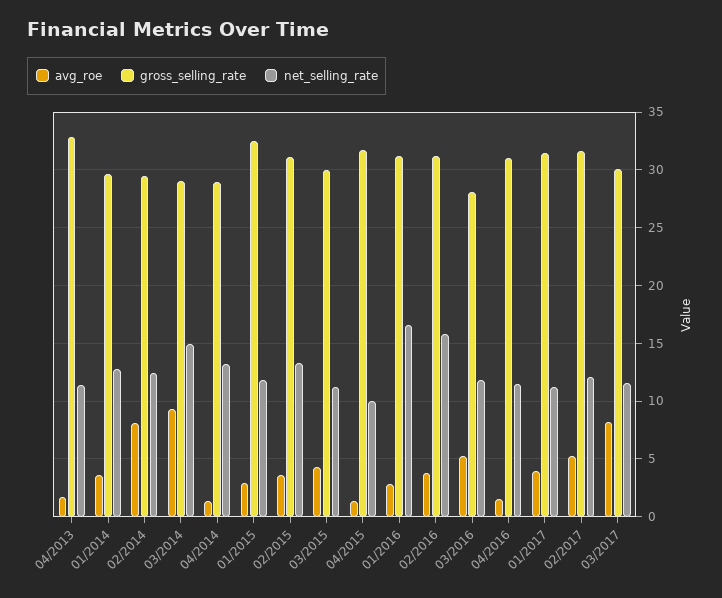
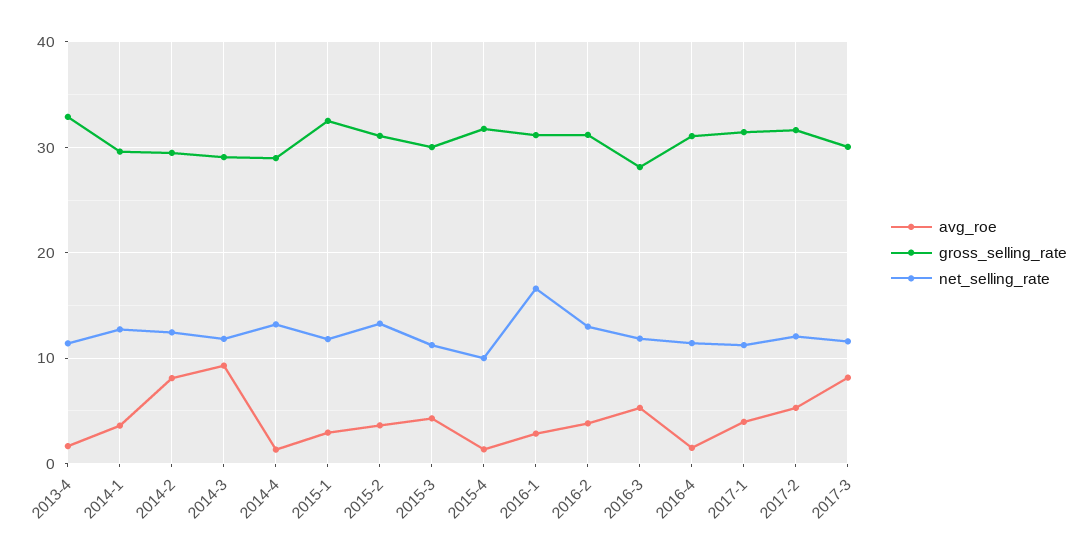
net_selling_rate, 03/2014: 15 -> 12
net_selling_rate, 02/2016: 16 -> 13

